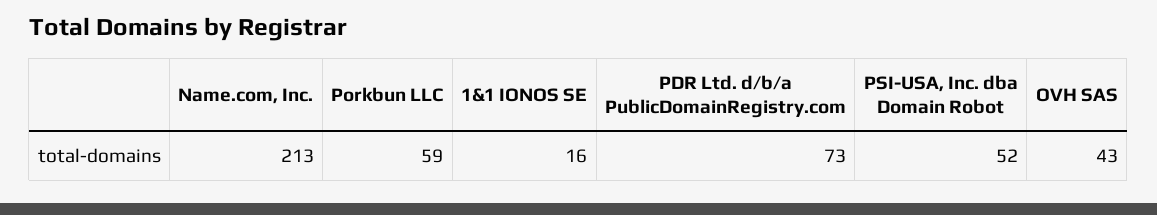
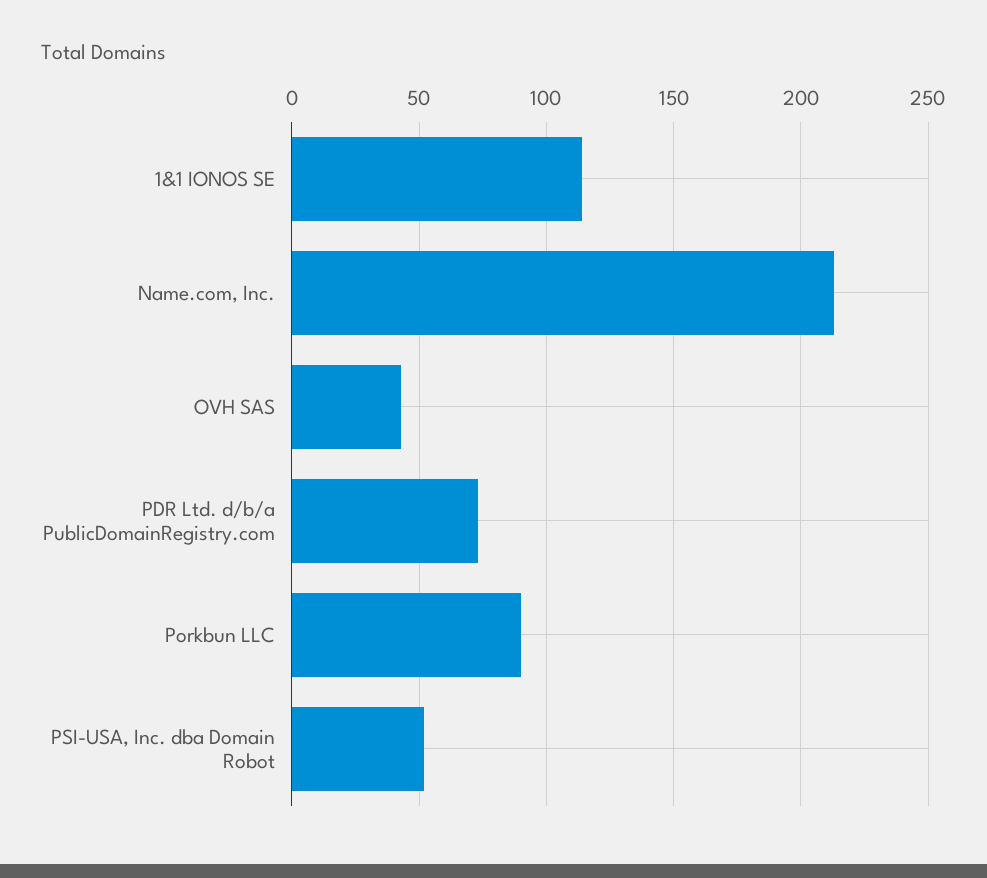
Porkbun LLC: 59 -> 90
1&1 IONOS SE: 16 -> 115

